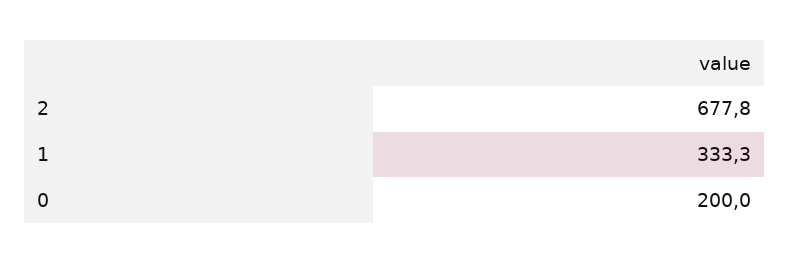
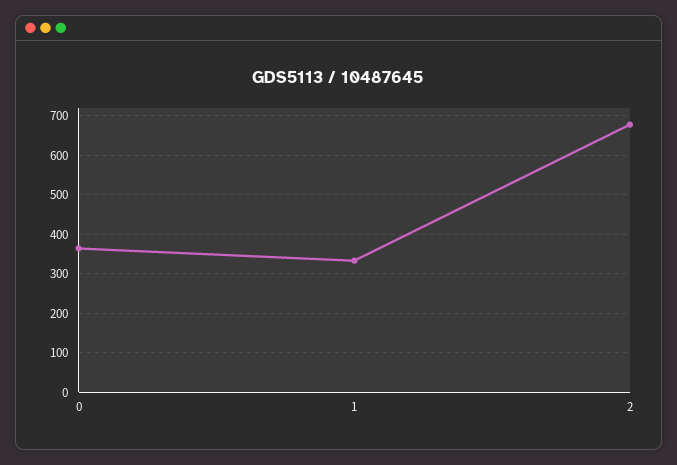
0: 200 -> 360

